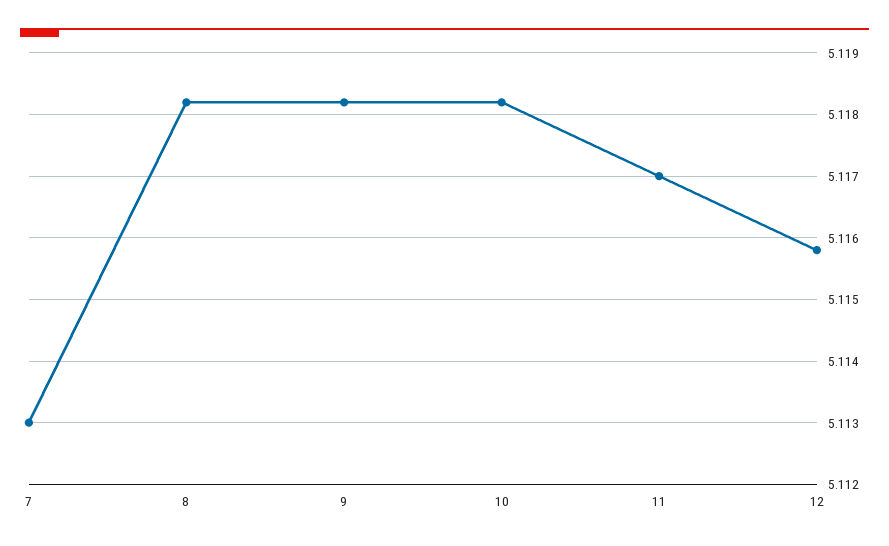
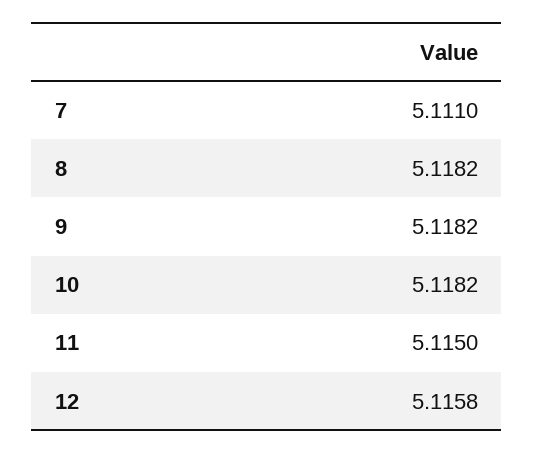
7: 5.113 -> 5.111
11: 5.117 -> 5.115

